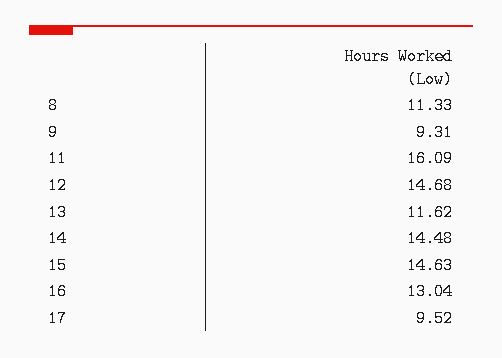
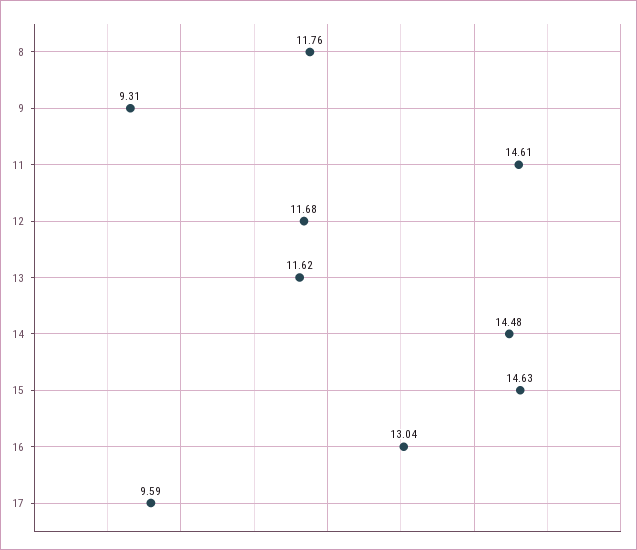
8: 11.33 -> 11.76
11: 16.09 -> 14.61
12: 14.68 -> 11.68
17: 9.52 -> 9.59

